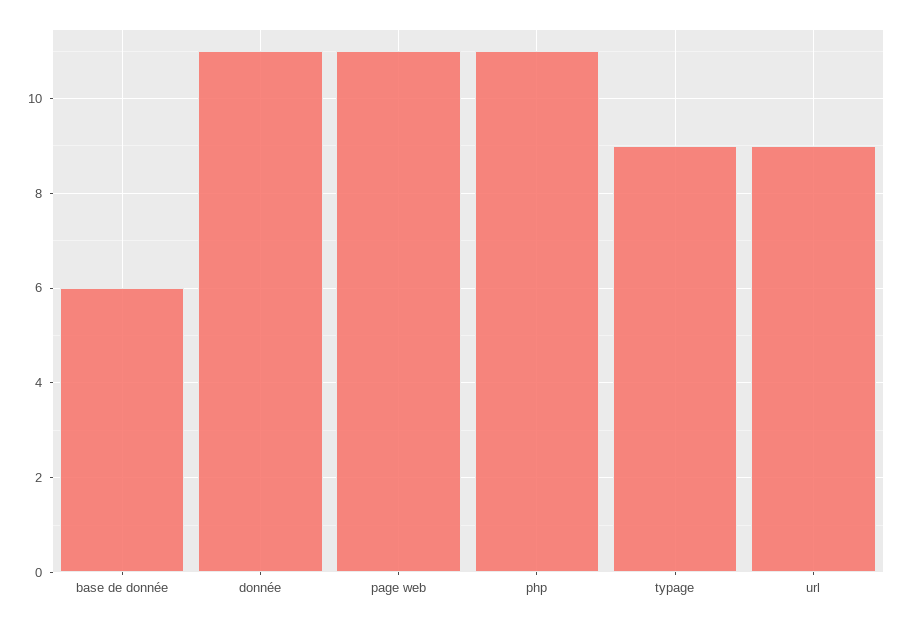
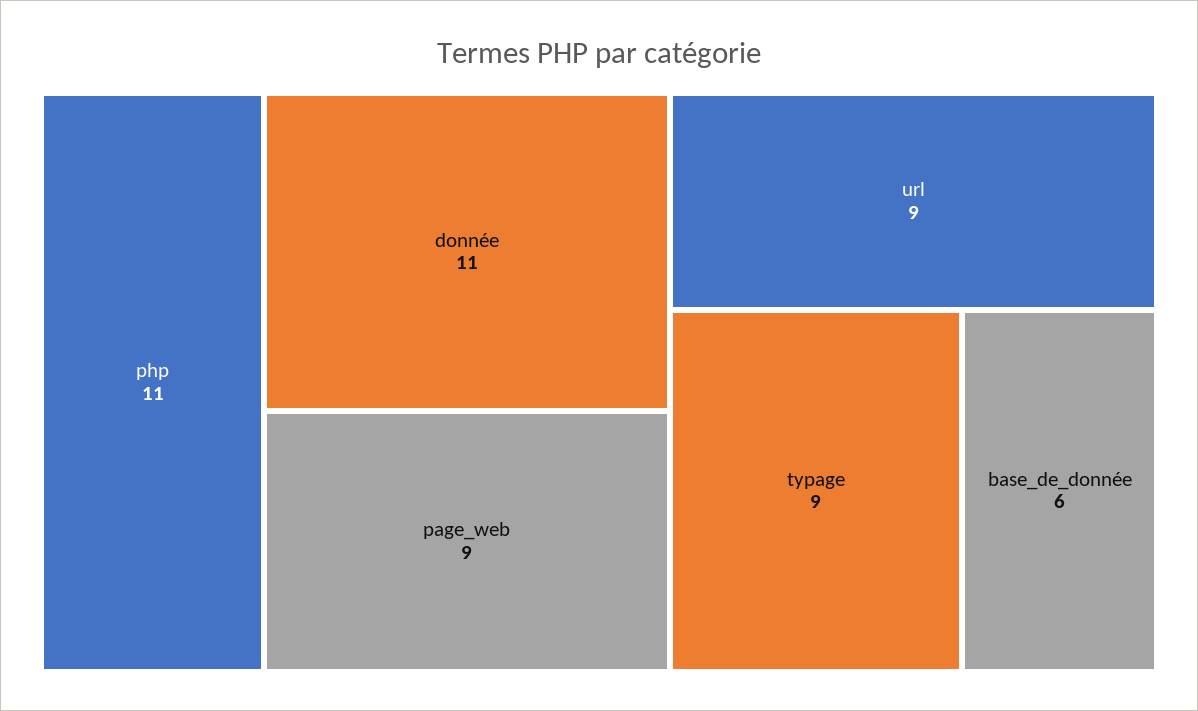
page web: 11 -> 9

